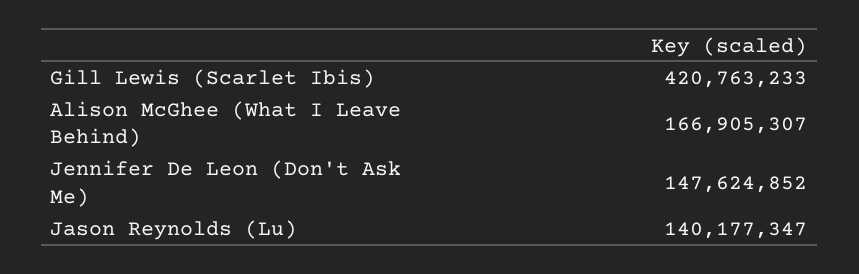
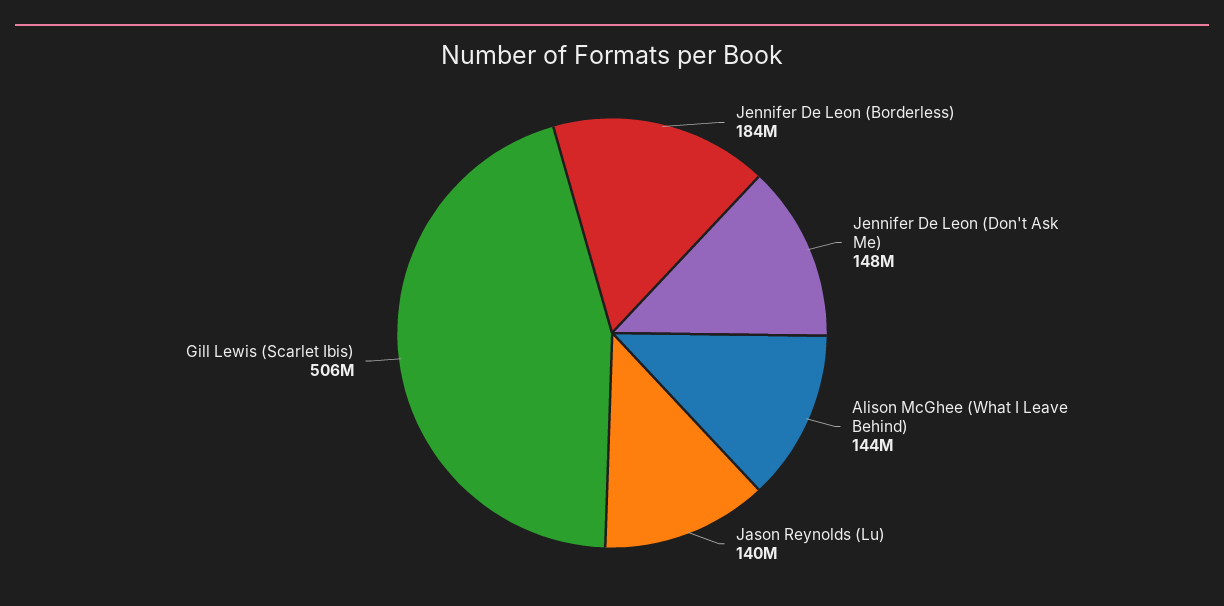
Gill Lewis (Scarlet Ibis): 420763233 -> 506000000
Alison McGhee (What I Leave Behind): 166905307 -> 144000000
Jennifer De Leon (Borderless): none -> 184000000

